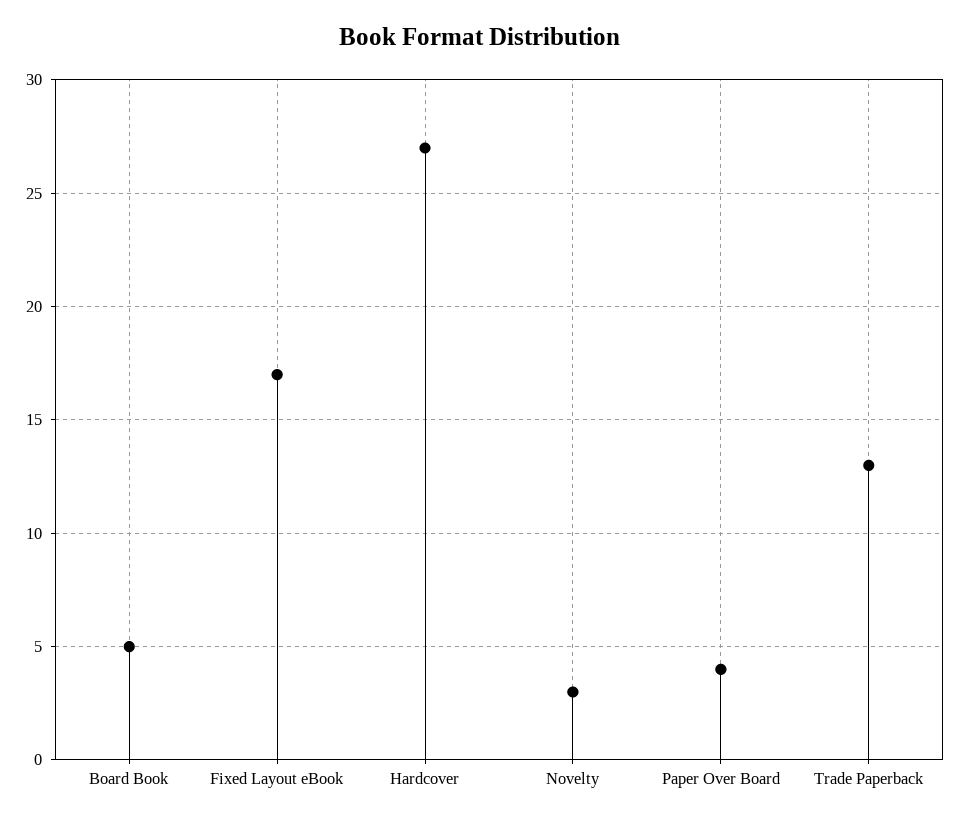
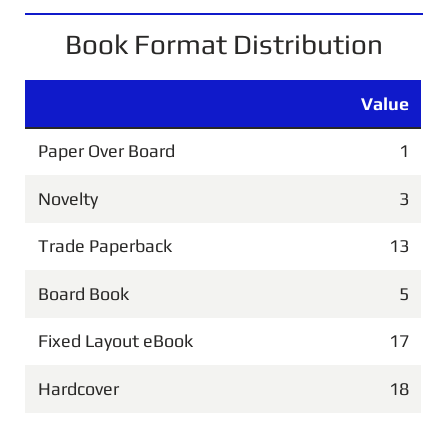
Hardcover: 27 -> 18
Paper Over Board: 4 -> 1

